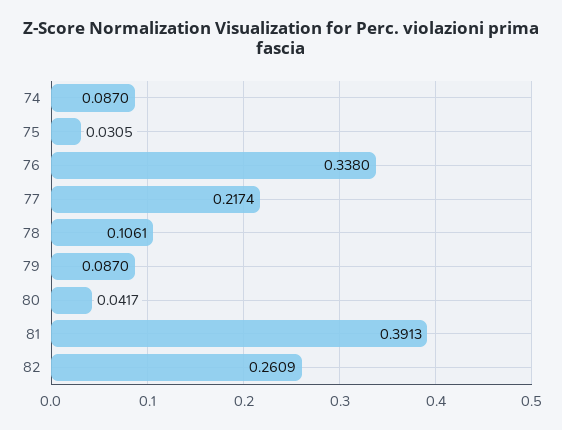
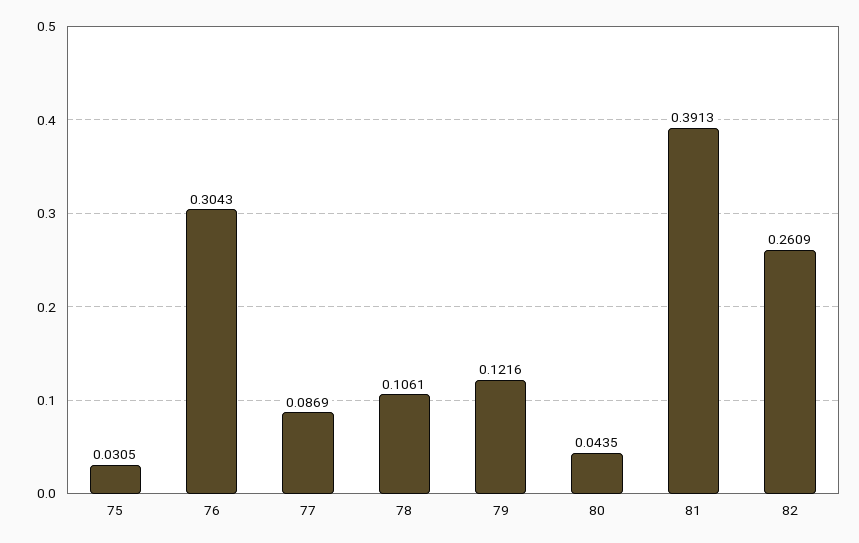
74: 0.087 -> none
76: 0.338 -> 0.3043
77: 0.2174 -> 0.0869
79: 0.087 -> 0.1216
80: 0.0417 -> 0.0435

